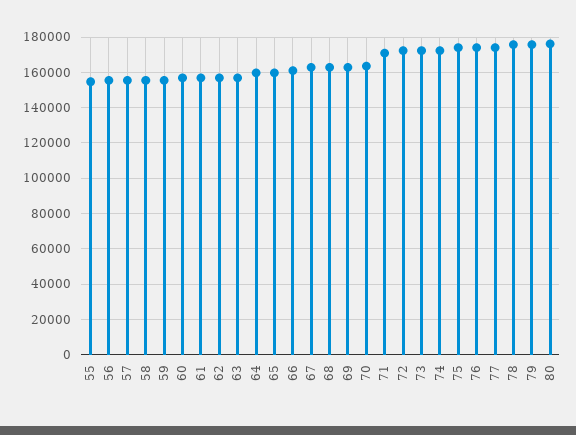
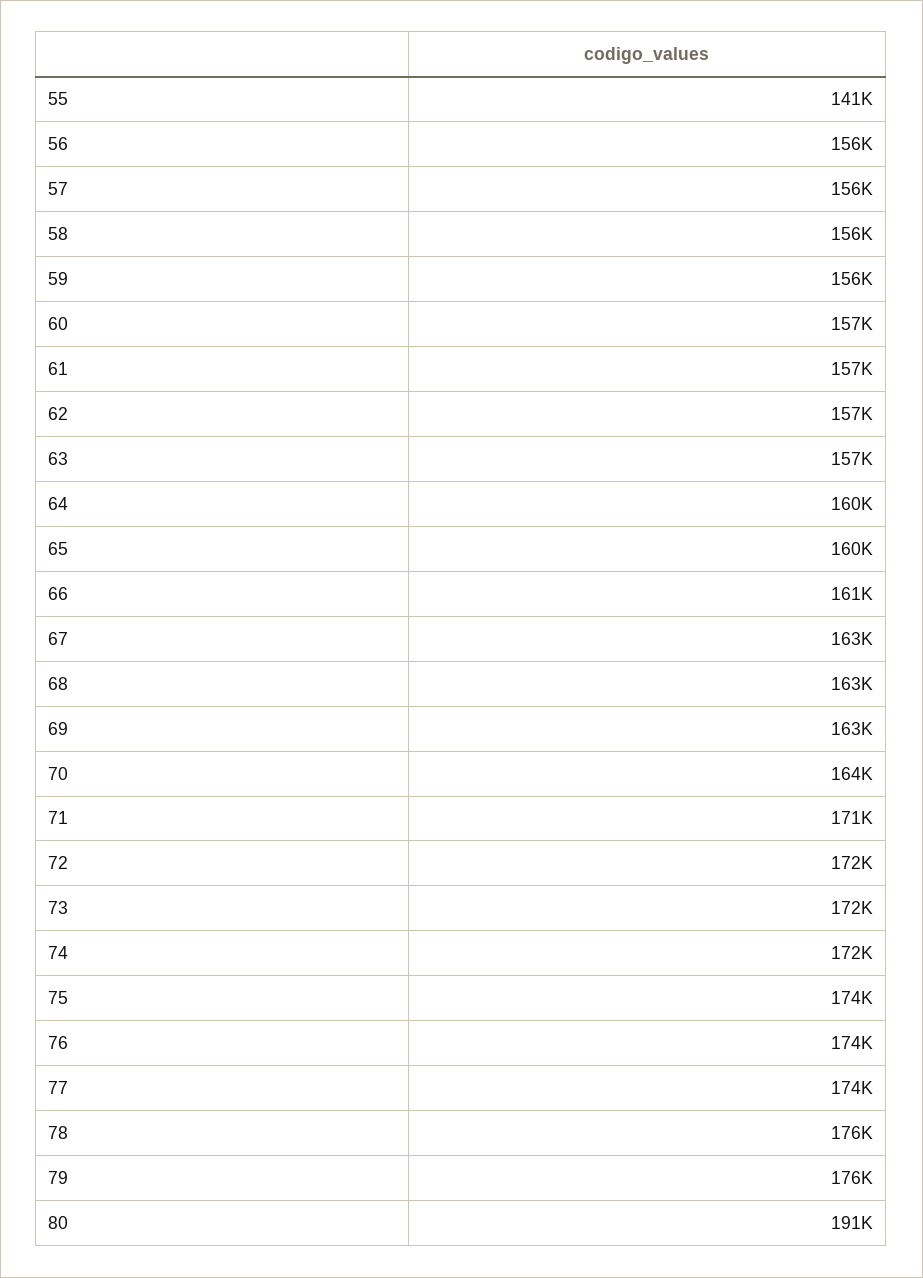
55: 155000 -> 141000
80: 175000 -> 191000

